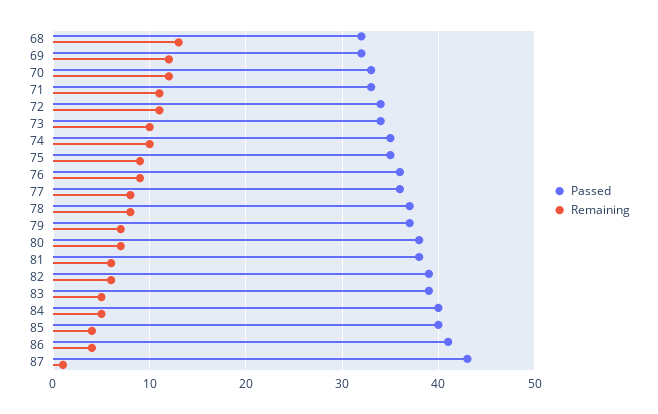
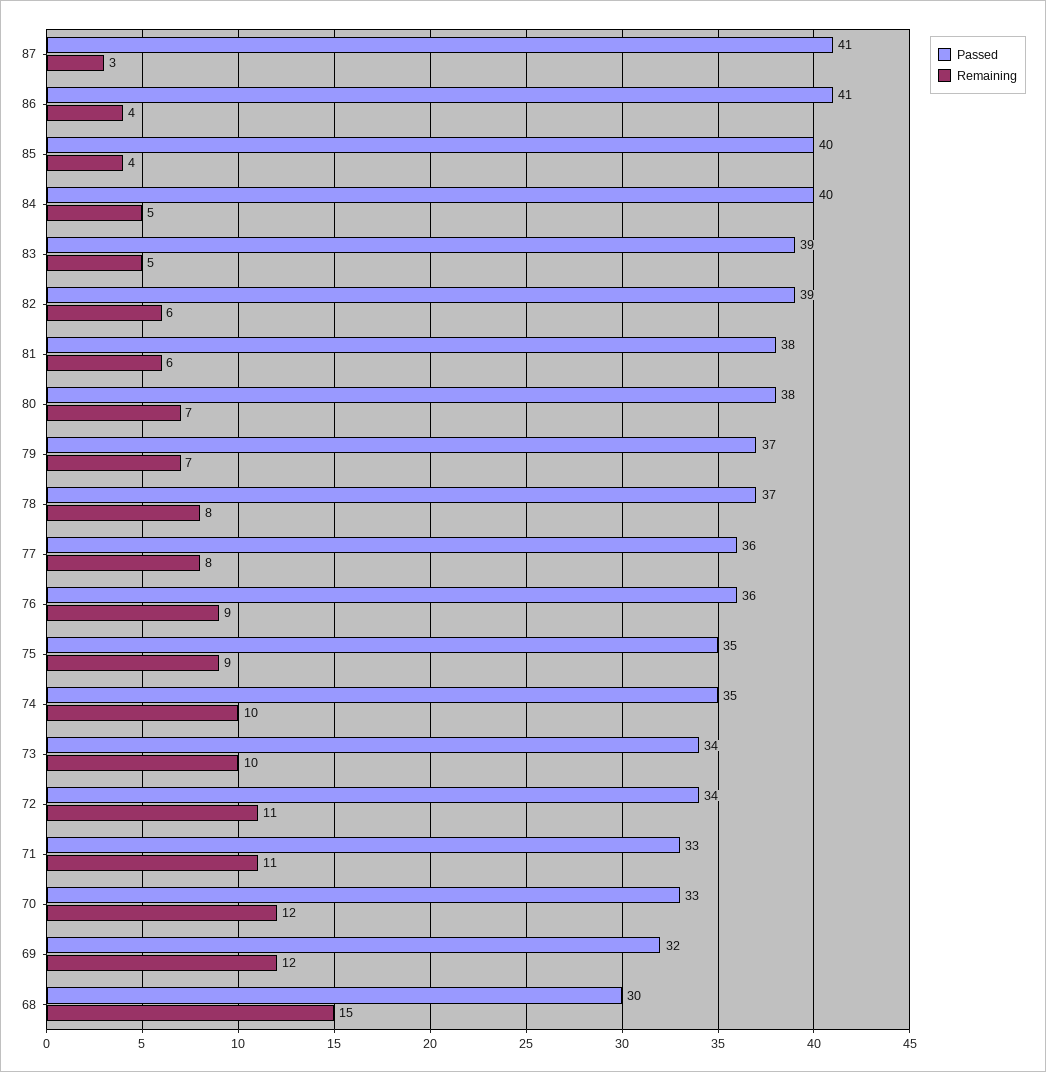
Passed, 68: 32 -> 30
Remaining, 68: 13 -> 15
Passed, 87: 43 -> 41
Remaining, 87: 1 -> 3

